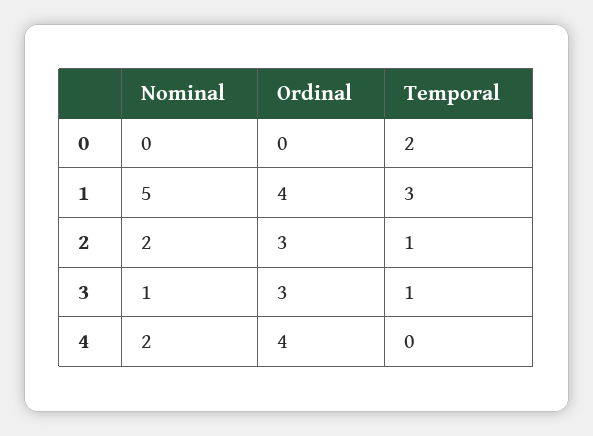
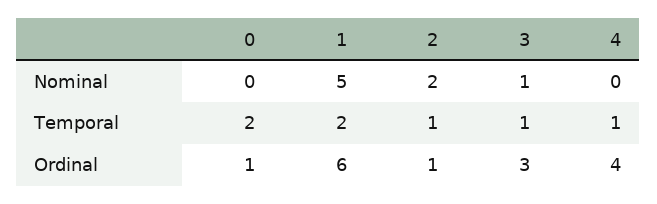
Ordinal, 0: 0 -> 1
Ordinal, 1: 4 -> 6
Temporal, 1: 3 -> 2
Ordinal, 2: 3 -> 1
Nominal, 4: 2 -> 0
Temporal, 4: 0 -> 1

